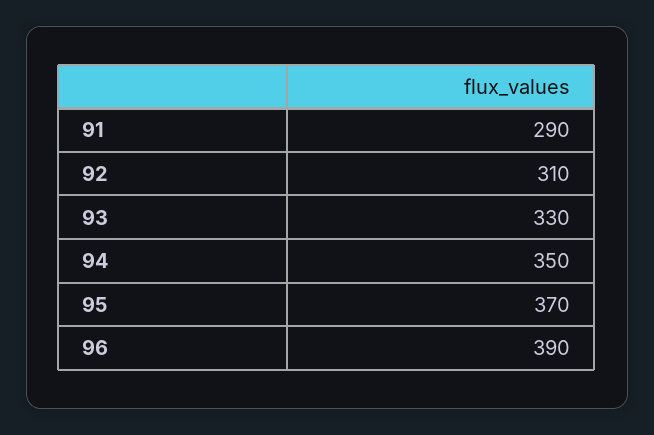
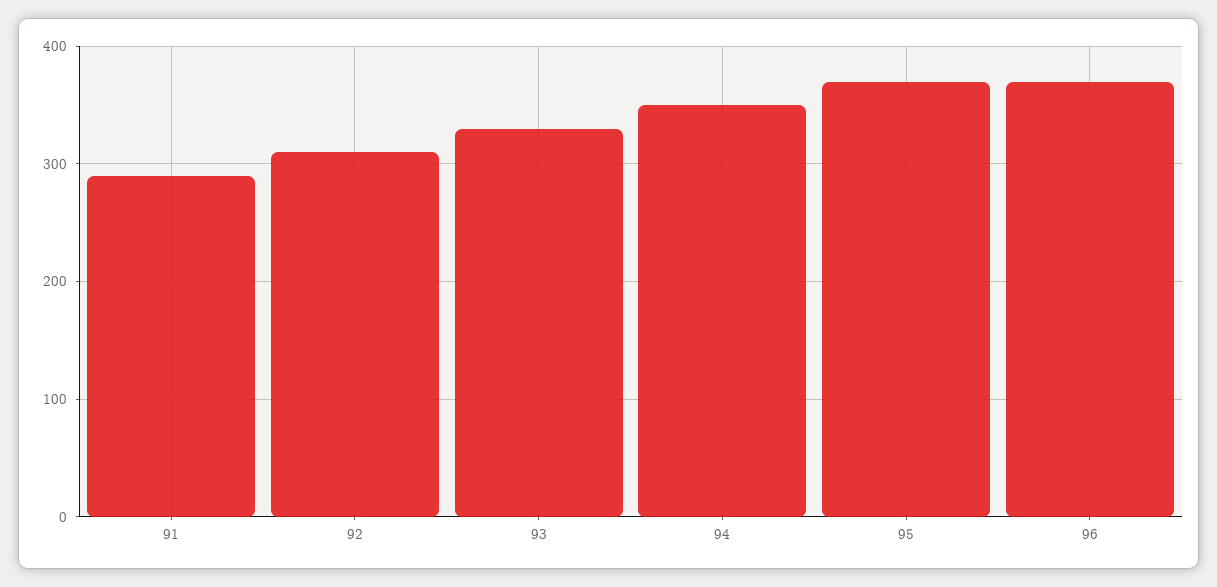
96: 390 -> 370

